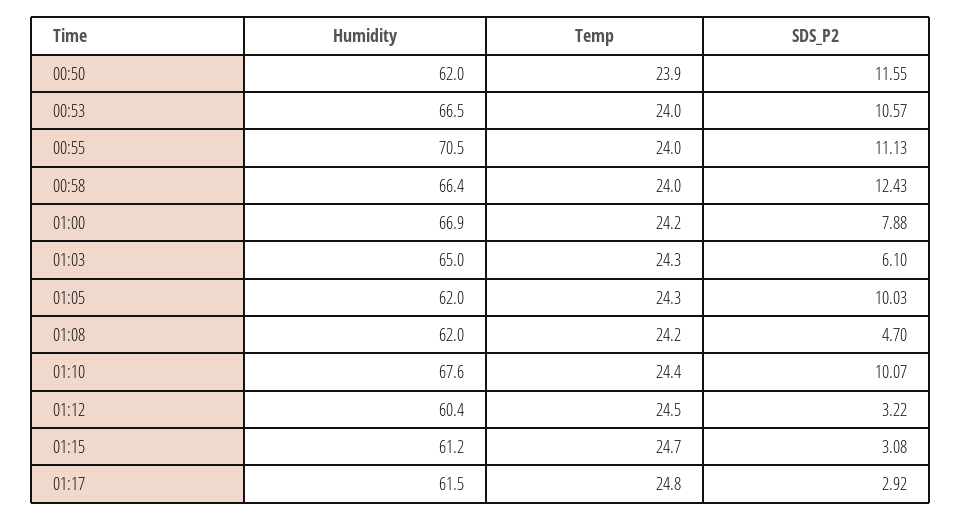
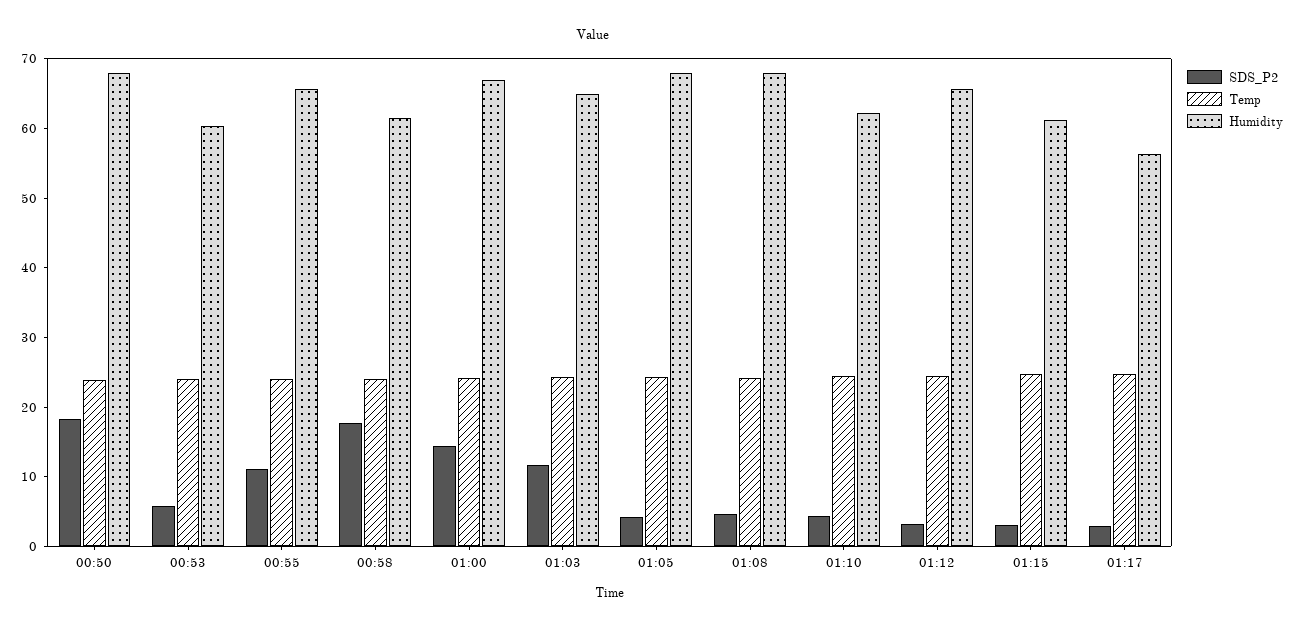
Humidity, 00:50: 62 -> 68
SDS_P2, 00:50: 11.55 -> 18
Humidity, 00:53: 66.5 -> 60
SDS_P2, 00:53: 10.57 -> 6
Humidity, 00:55: 70.5 -> 66
Humidity, 00:58: 66.4 -> 62
SDS_P2, 00:58: 12.43 -> 18
SDS_P2, 01:00: 7.88 -> 14
SDS_P2, 01:03: 6.1 -> 12
Humidity, 01:05: 62 -> 68
SDS_P2, 01:05: 10.03 -> 4
Humidity, 01:08: 62 -> 68
Humidity, 01:10: 67.6 -> 62
SDS_P2, 01:10: 10.07 -> 4
Humidity, 01:12: 60.4 -> 66
Humidity, 01:17: 61.5 -> 56

